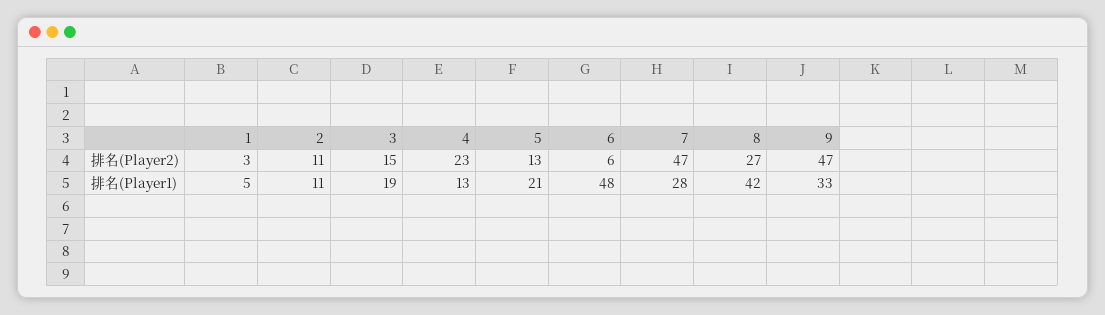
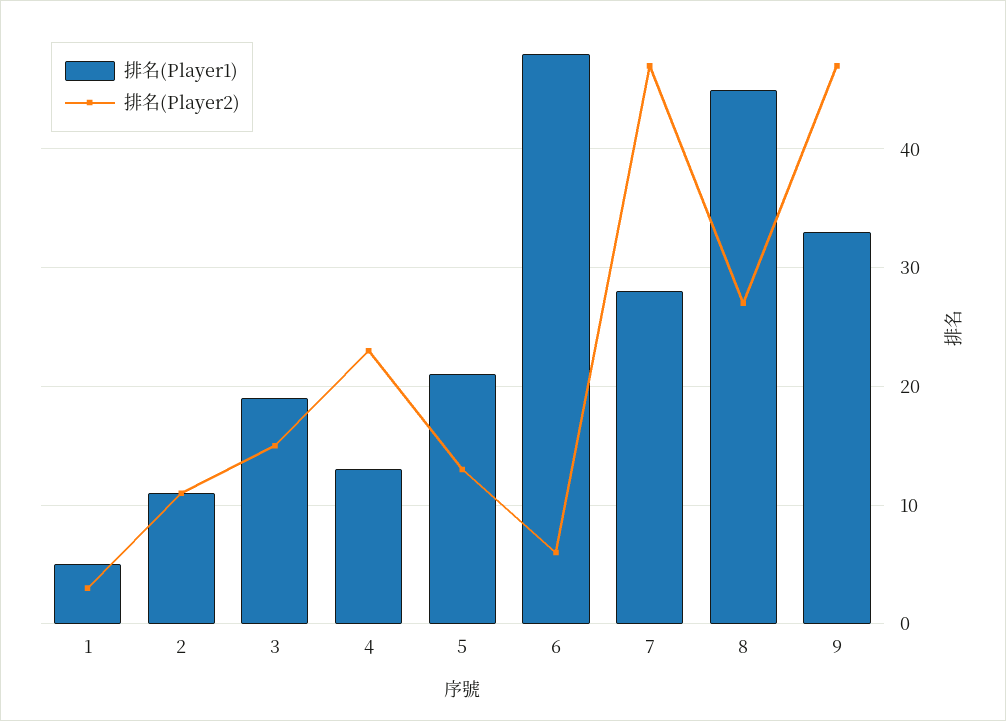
排名(Player1), 8: 42 -> 45

